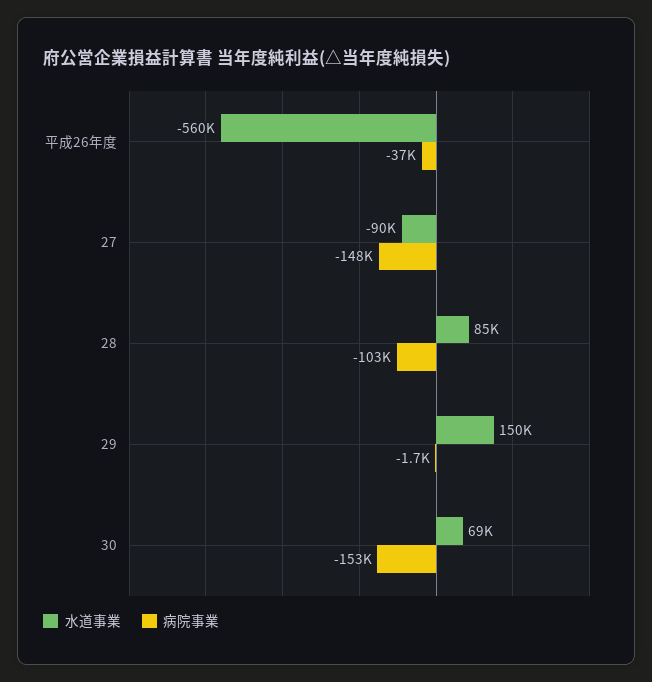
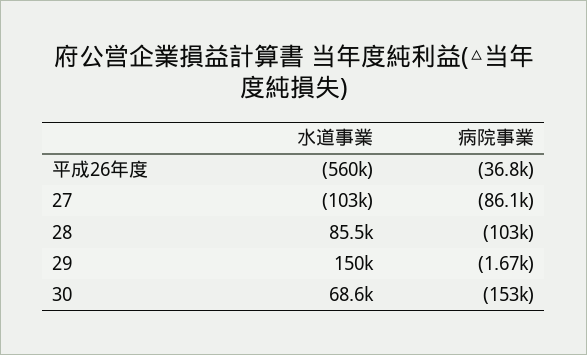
水道事業, 27: -90000 -> -103000
病院事業, 27: -148000 -> -86100

